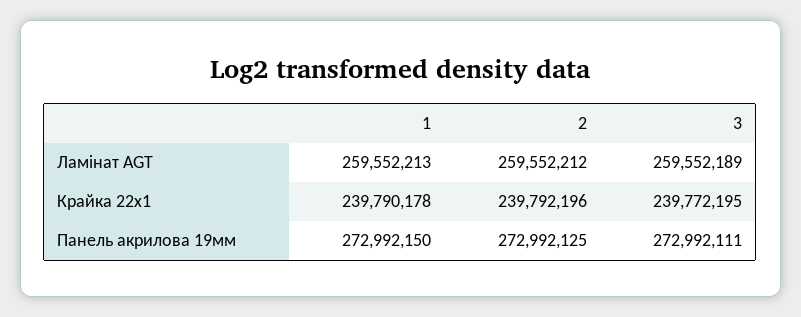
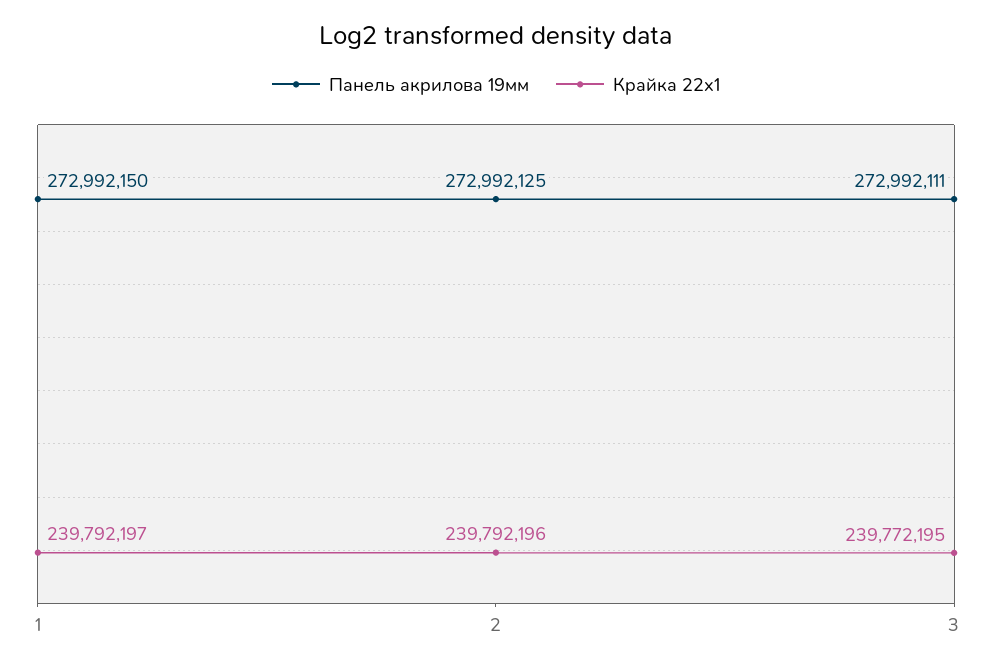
Ламінат AGT, 1: 259552213 -> none
Ламінат AGT, 2: 259552212 -> none
Ламінат AGT, 3: 259552189 -> none
Крайка 22x1, 1: 239790178 -> 239792197

